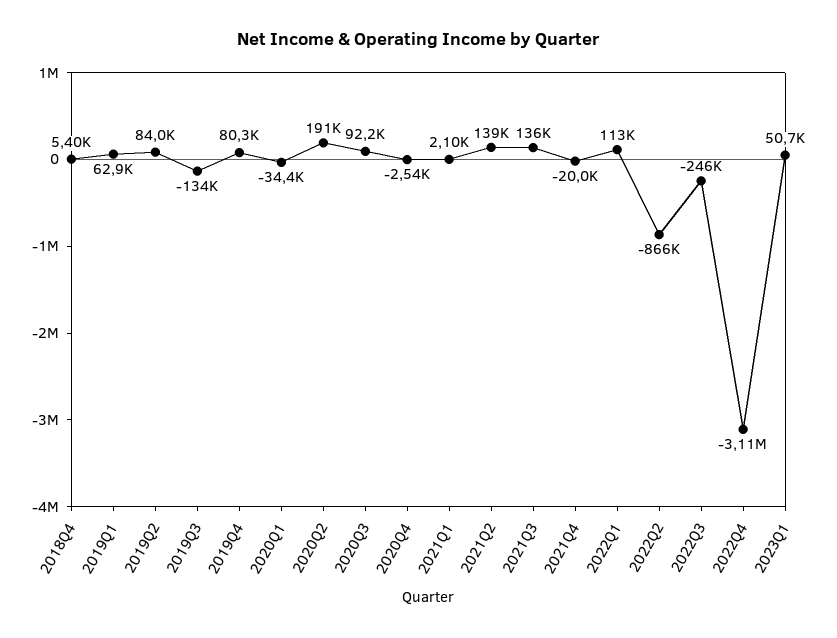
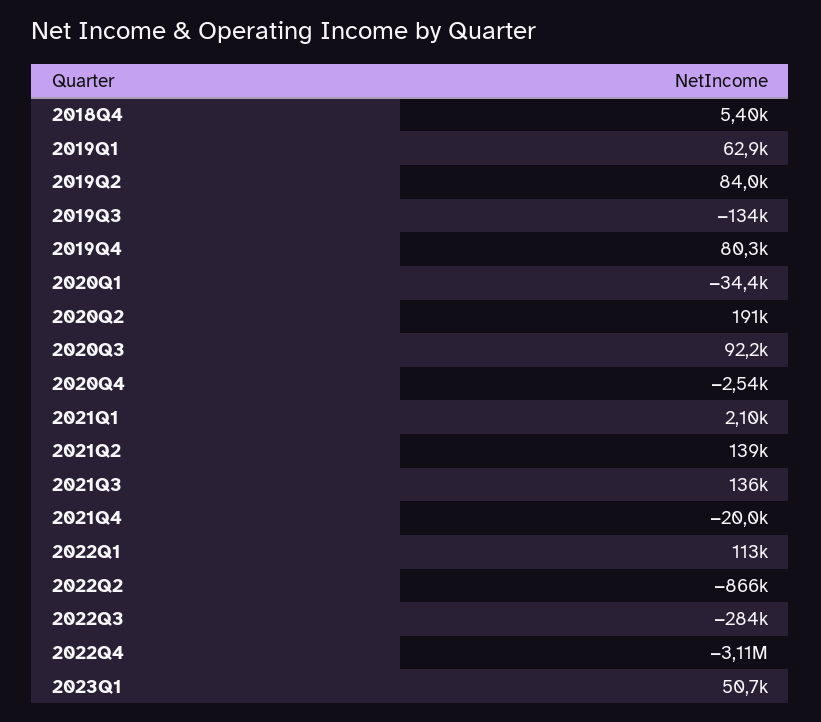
2022Q3: -246000 -> -284000

